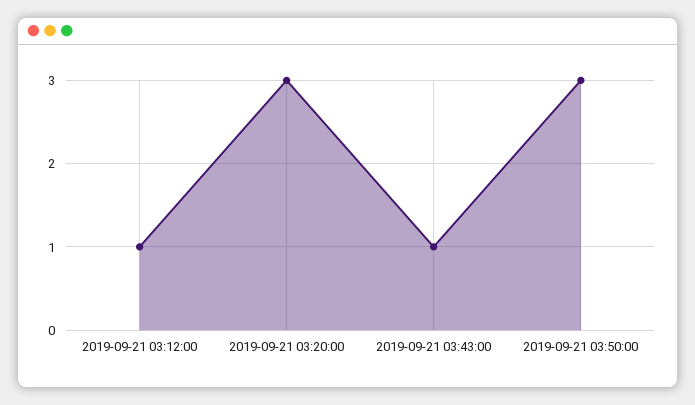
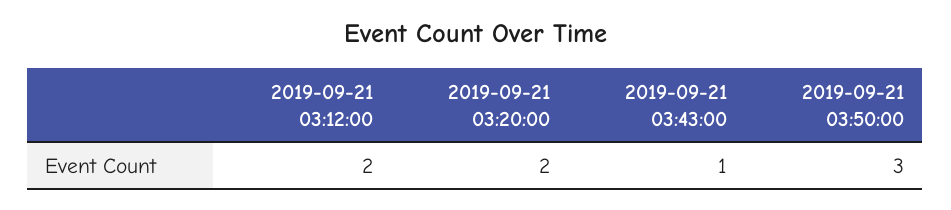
2019-09-21 03:12:00: 1 -> 2
2019-09-21 03:20:00: 3 -> 2

